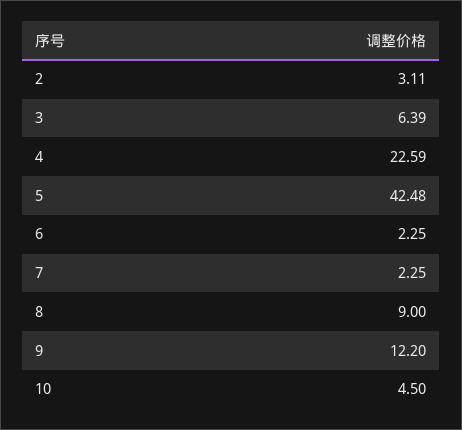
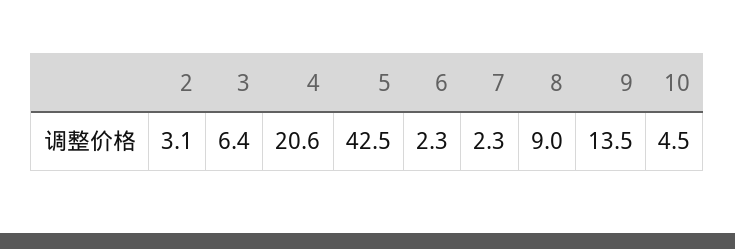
4: 22.59 -> 20.6
9: 12.2 -> 13.5

